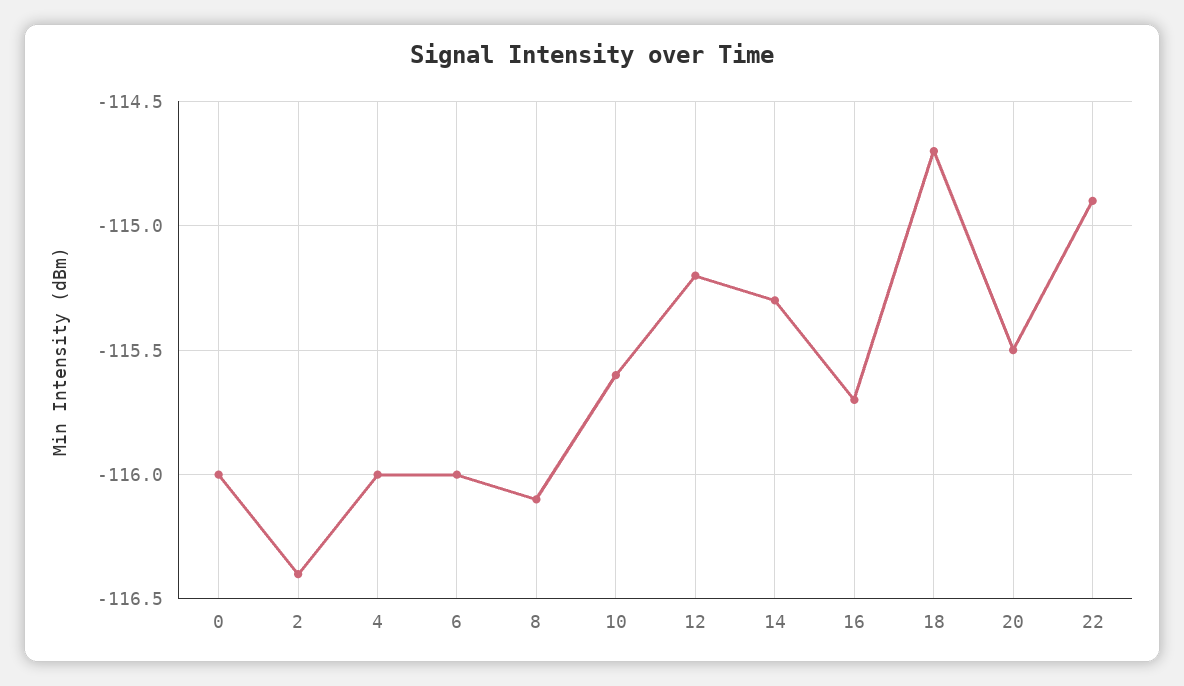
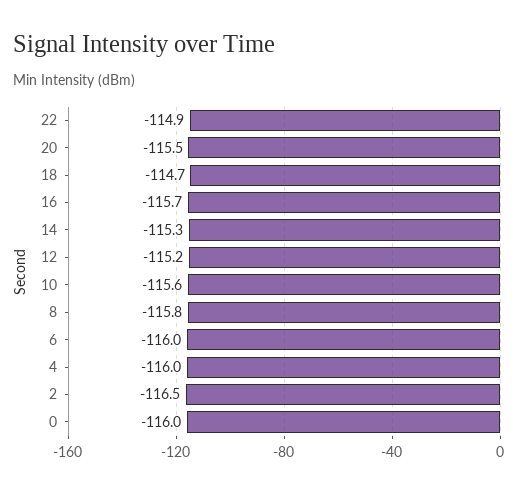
2: -116.4 -> -116.5
8: -116.1 -> -115.8

